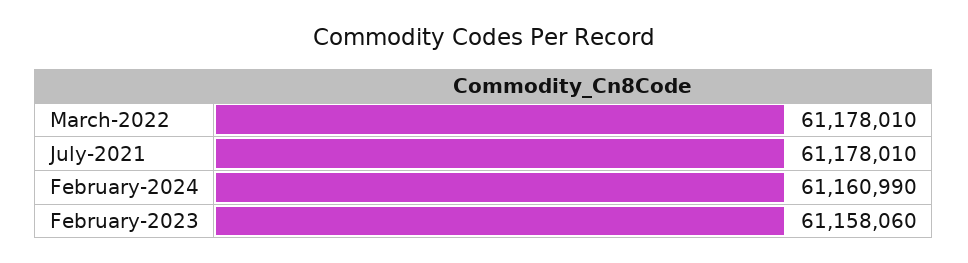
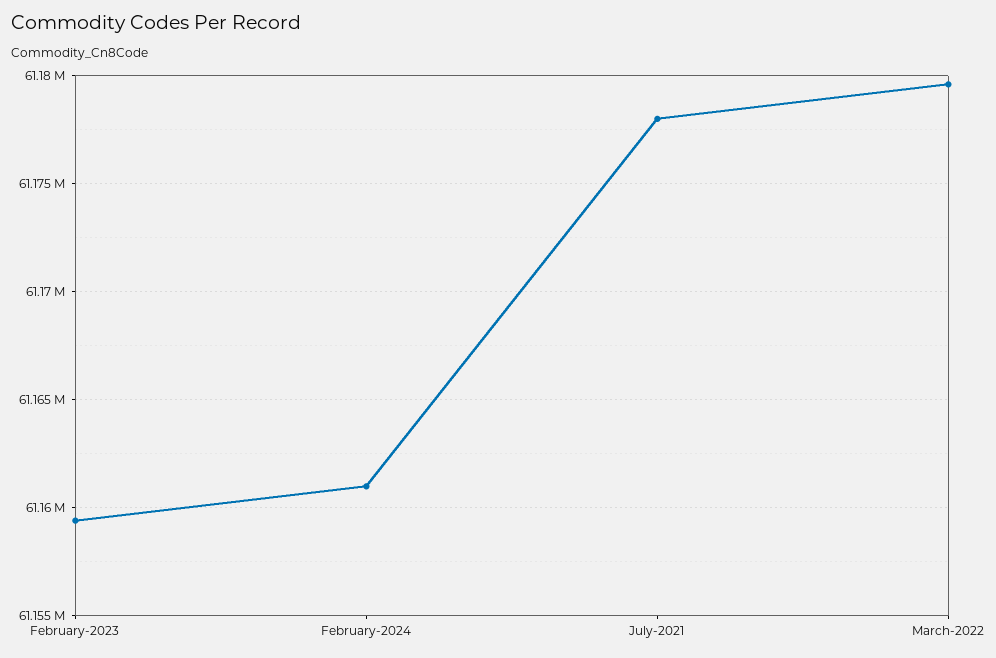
March-2022: 61178010 -> 61179500
February-2023: 61158060 -> 61159500

